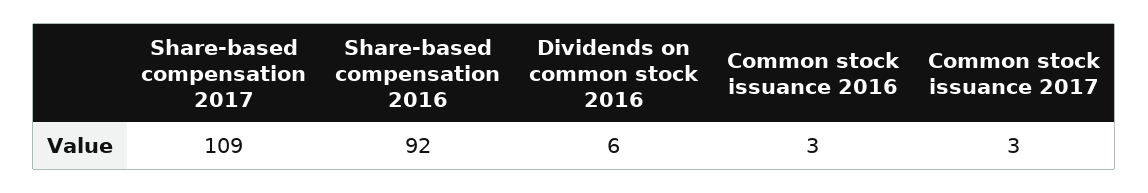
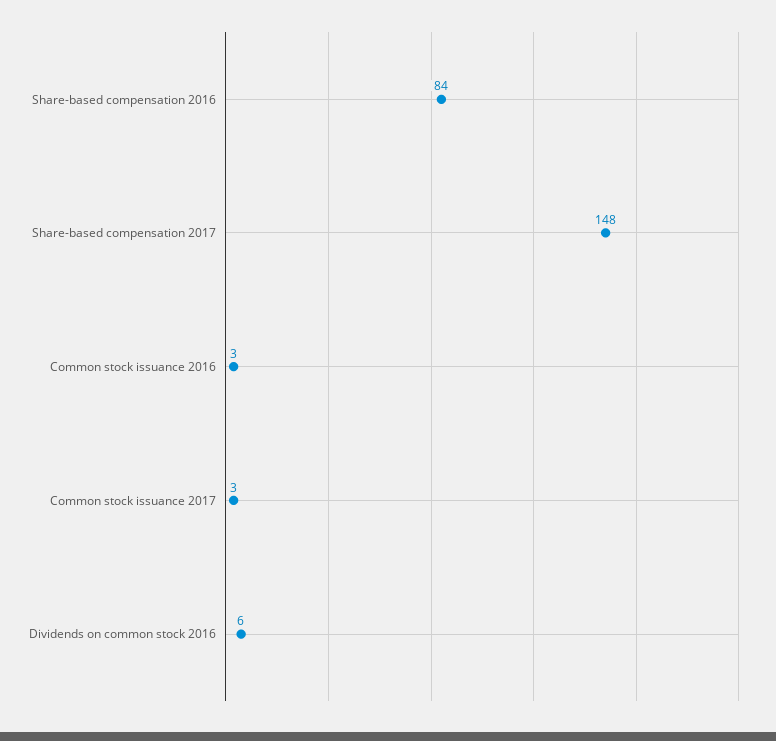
Share-based compensation 2017: 109 -> 148
Share-based compensation 2016: 92 -> 84

